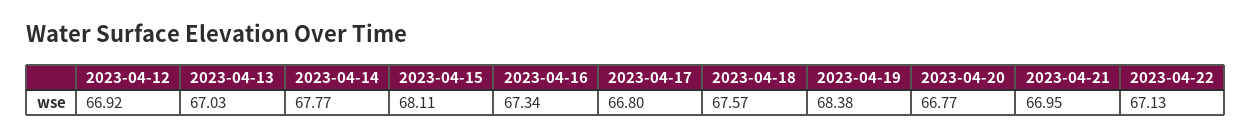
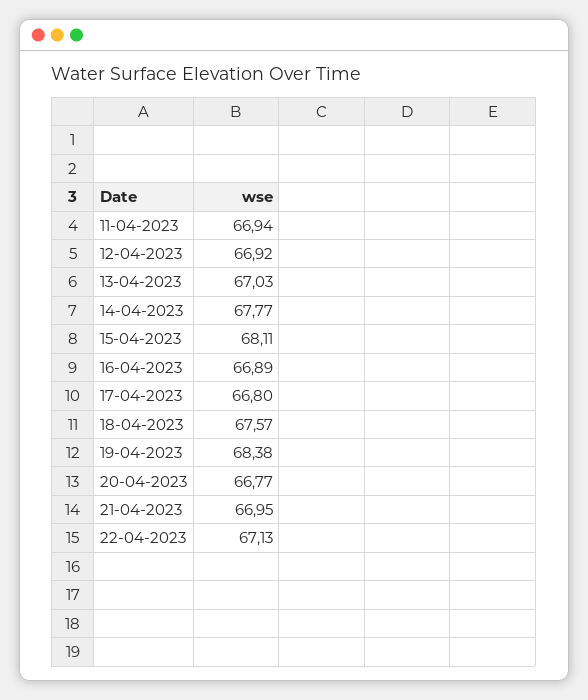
2023-04-16: 67.34 -> 66.89
11-04-2023: none -> 66.94

